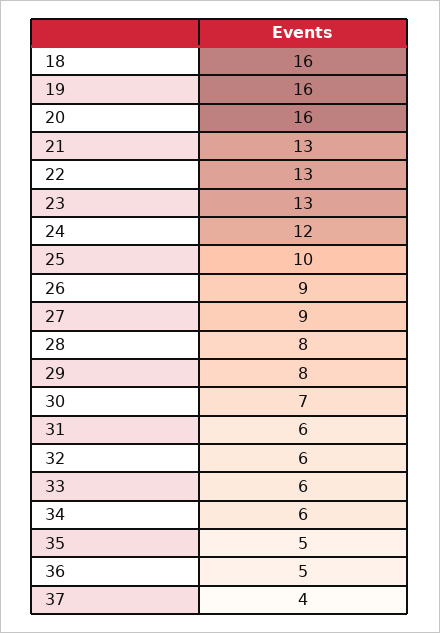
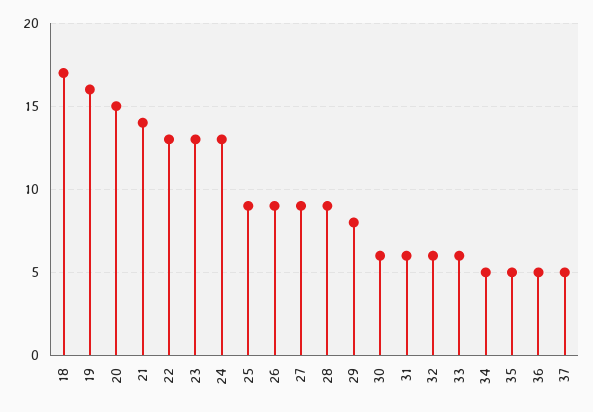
18: 16 -> 17
20: 16 -> 15
21: 13 -> 14
24: 12 -> 13
25: 10 -> 9
28: 8 -> 9
30: 7 -> 6
34: 6 -> 5
37: 4 -> 5

